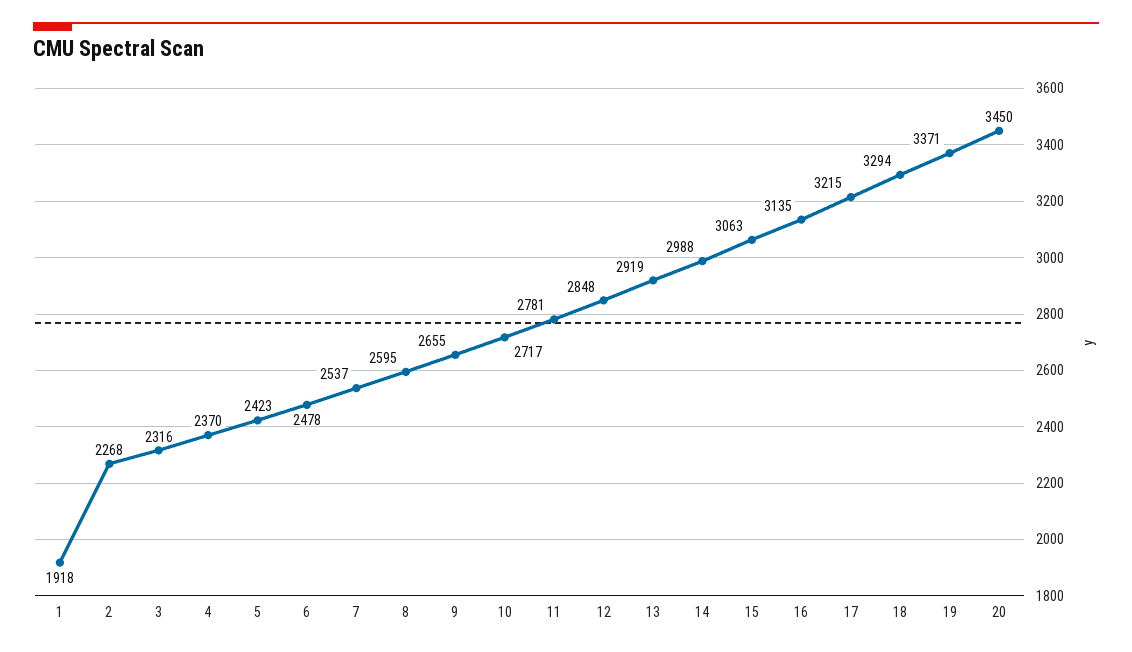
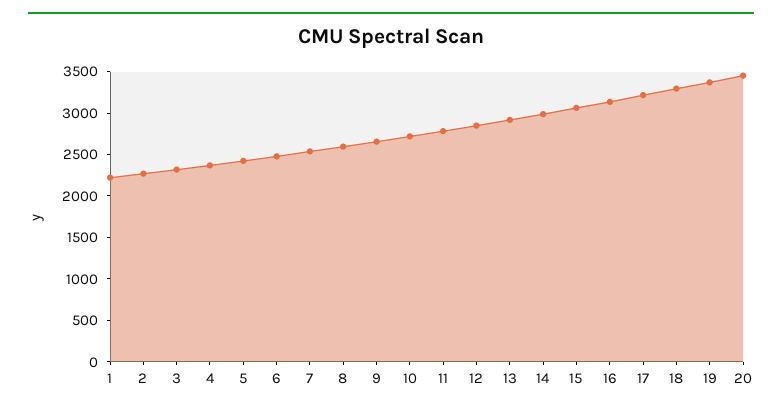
1: 1918 -> 2200

